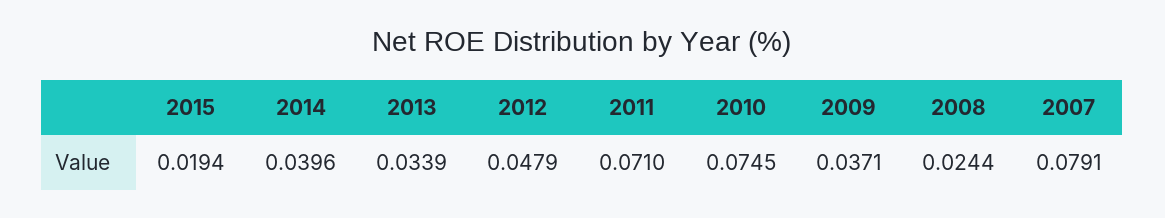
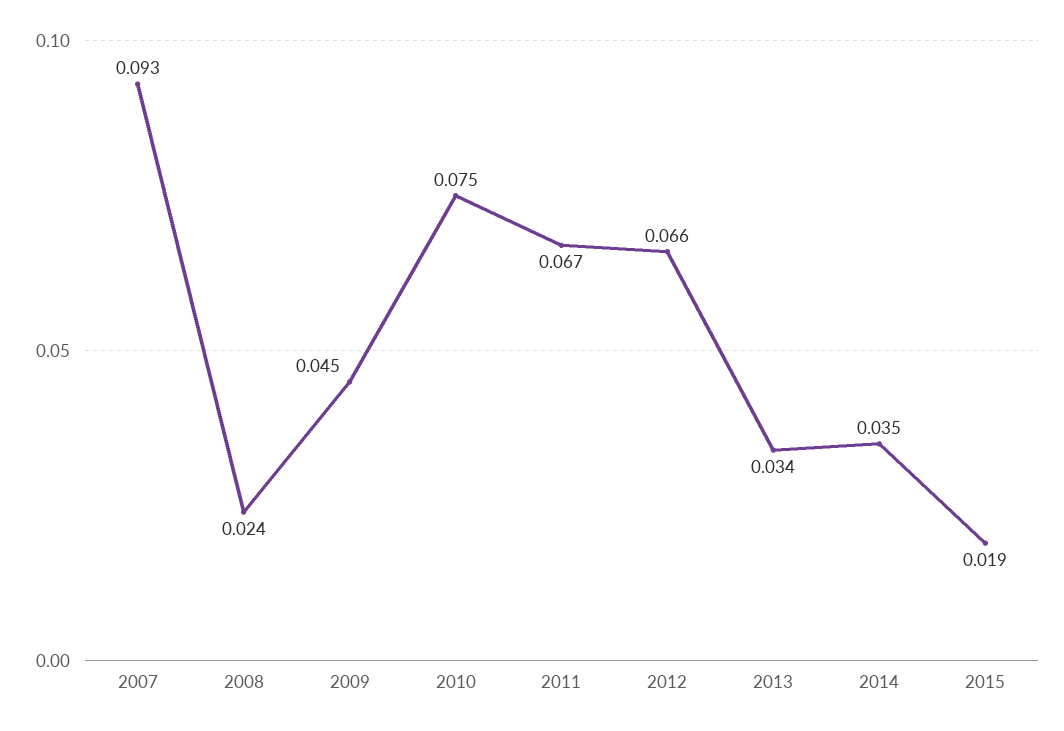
2014: 0.0396 -> 0.035
2012: 0.0479 -> 0.066
2011: 0.071 -> 0.067
2009: 0.0371 -> 0.045
2007: 0.0791 -> 0.093

